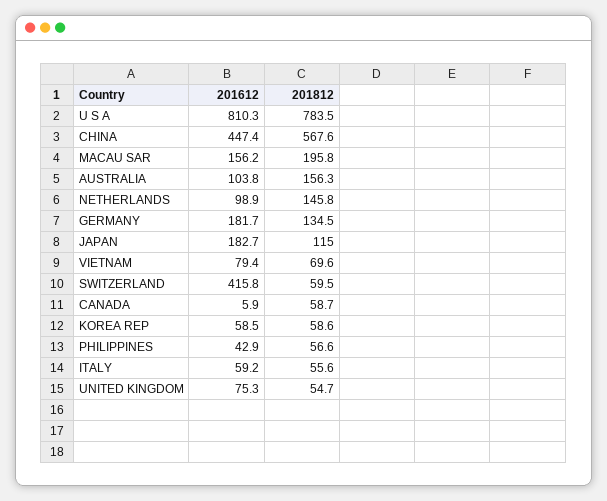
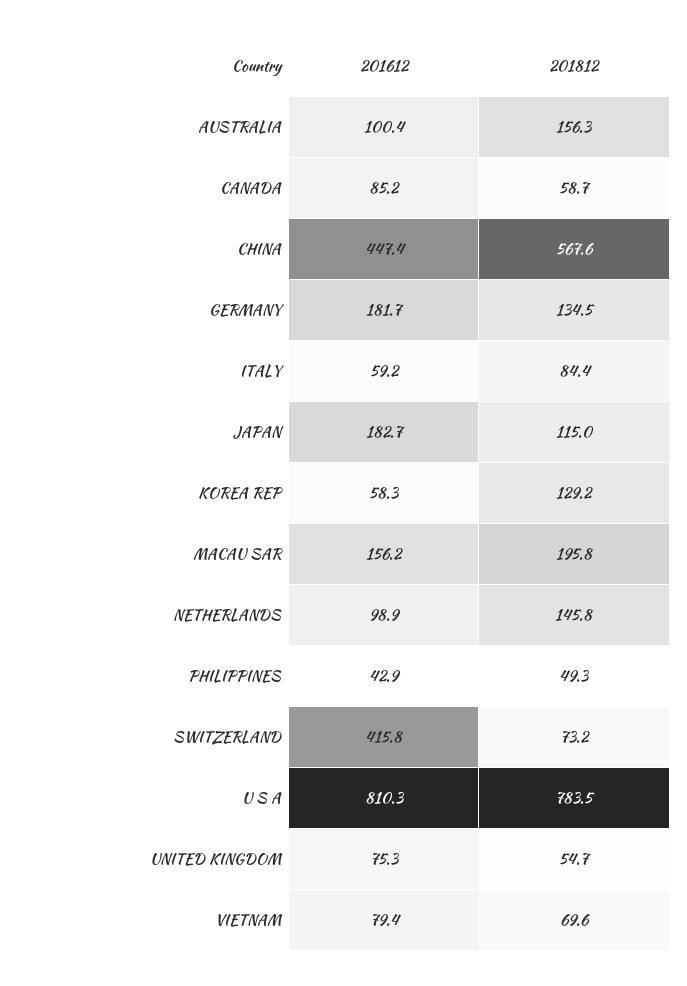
201612, AUSTRALIA: 103.8 -> 100.4
201812, SWITZERLAND: 59.5 -> 73.2
201612, CANADA: 5.9 -> 85.2
201612, KOREA REP: 58.5 -> 58.3
201812, KOREA REP: 58.6 -> 129.2
201812, PHILIPPINES: 56.6 -> 49.3
201812, ITALY: 55.6 -> 84.4

